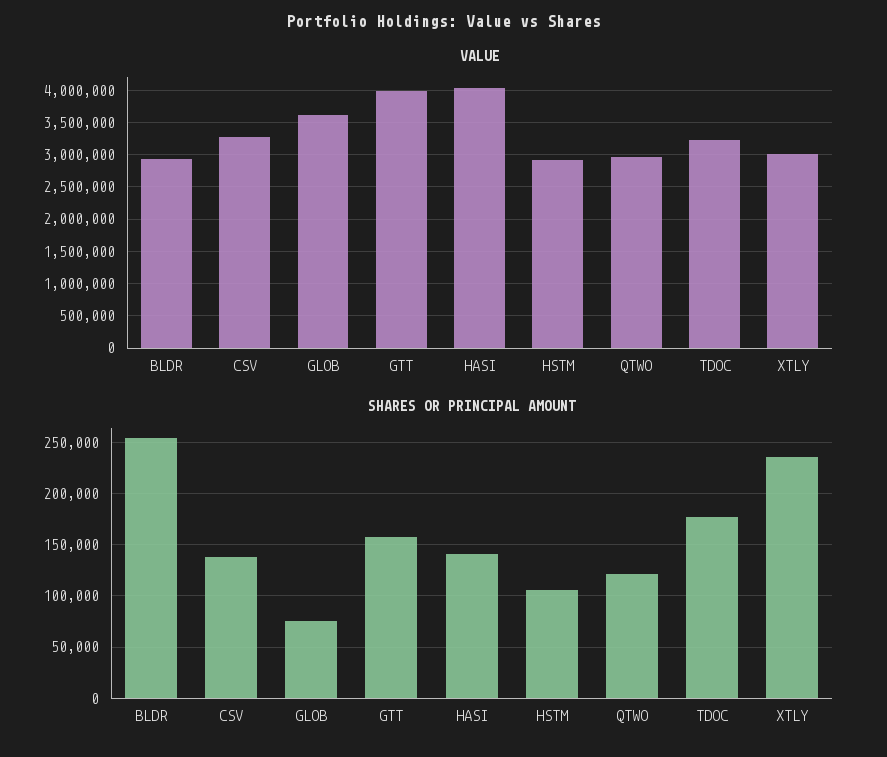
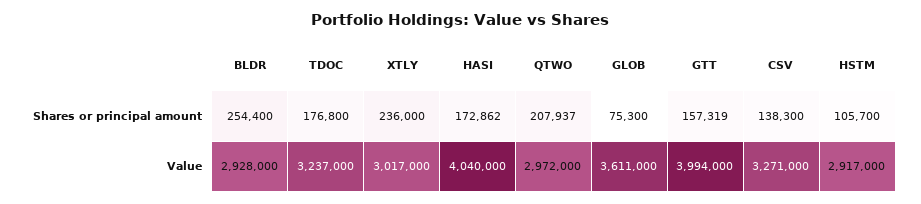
SHARES OR PRINCIPAL AMOUNT, HASI: 140000 -> 172862
SHARES OR PRINCIPAL AMOUNT, QTWO: 120000 -> 207937

